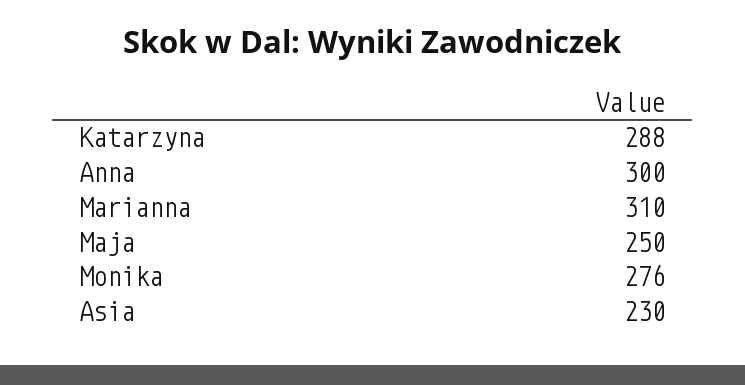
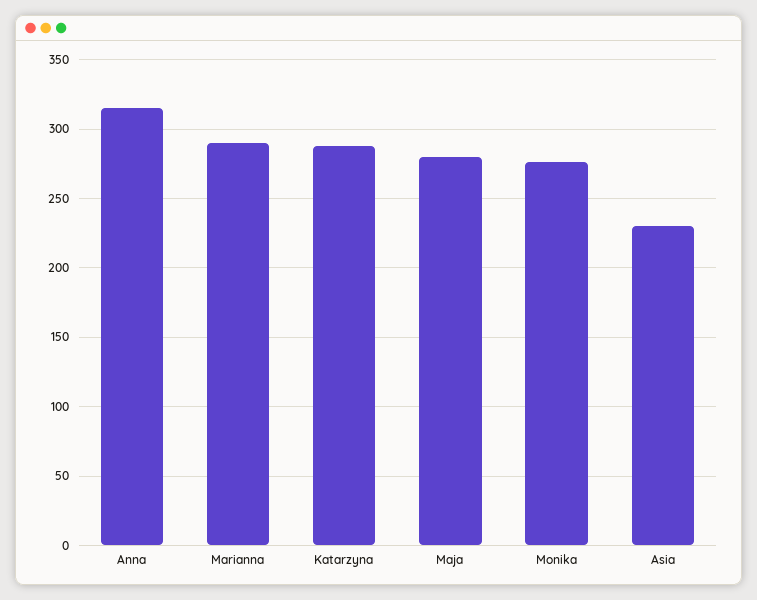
Anna: 300 -> 315
Marianna: 310 -> 290
Maja: 250 -> 280

